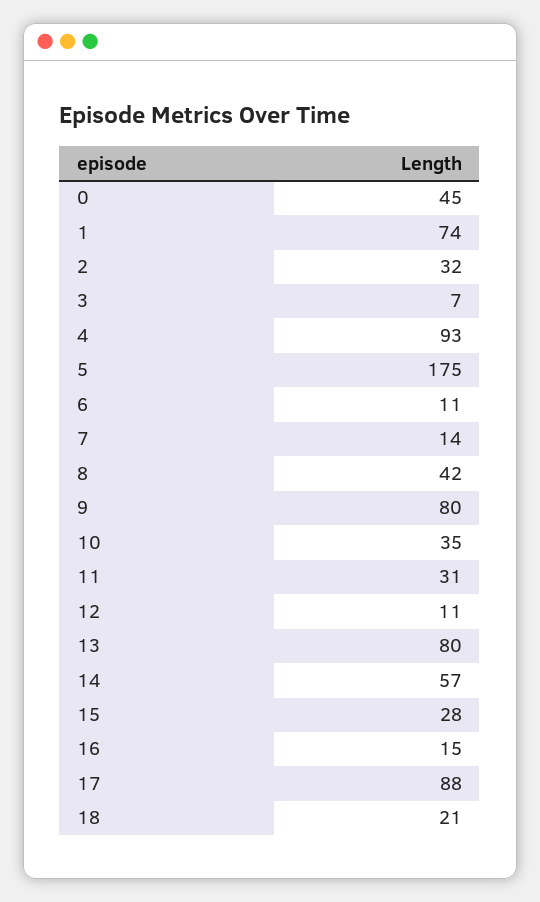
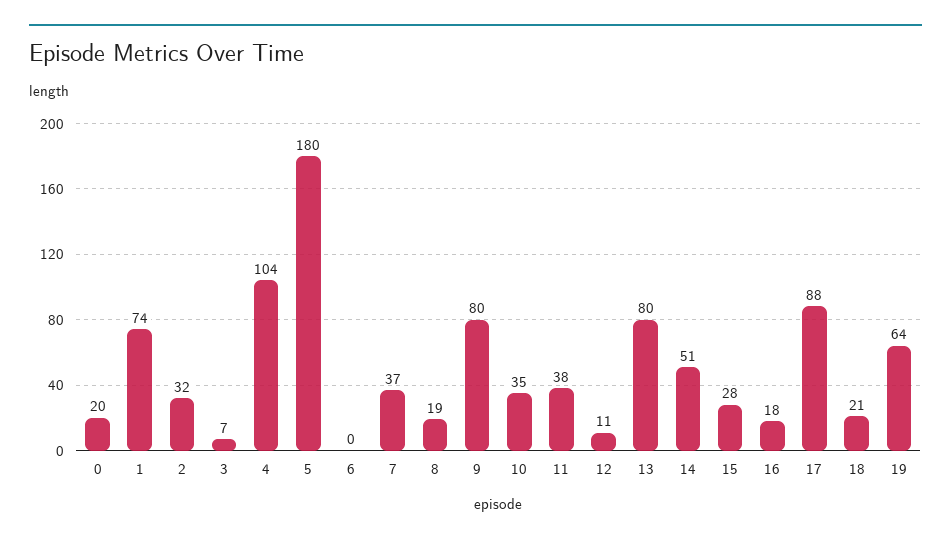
0: 45 -> 20
4: 93 -> 104
5: 175 -> 180
6: 11 -> 0
7: 14 -> 37
8: 42 -> 19
11: 31 -> 38
14: 57 -> 51
16: 15 -> 18
19: none -> 64

